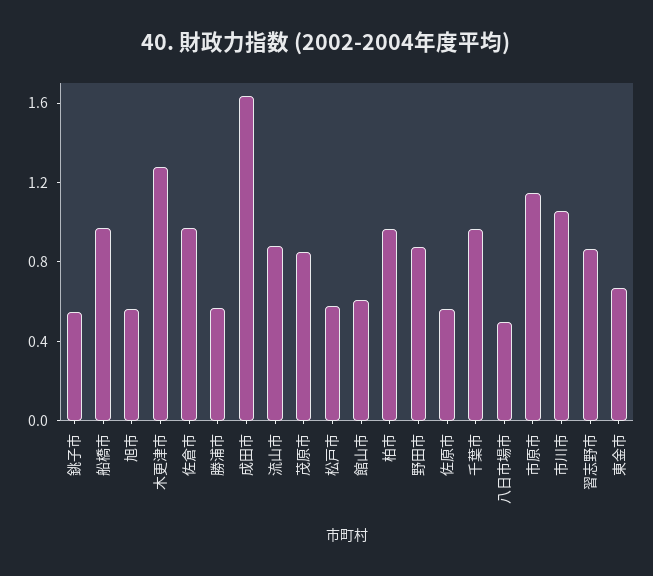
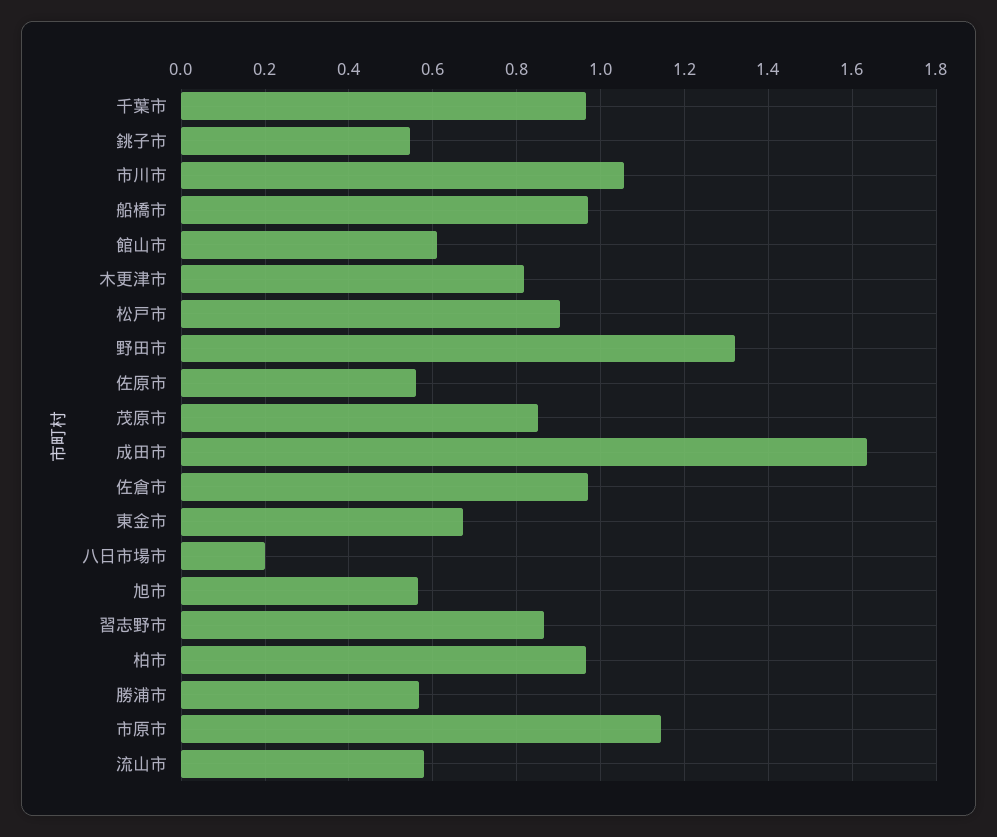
木更津市: 1.3 -> 0.82
流山市: 0.9 -> 0.58
松戸市: 0.6 -> 0.9
野田市: 0.9 -> 1.32
八日市場市: 0.5 -> 0.2

